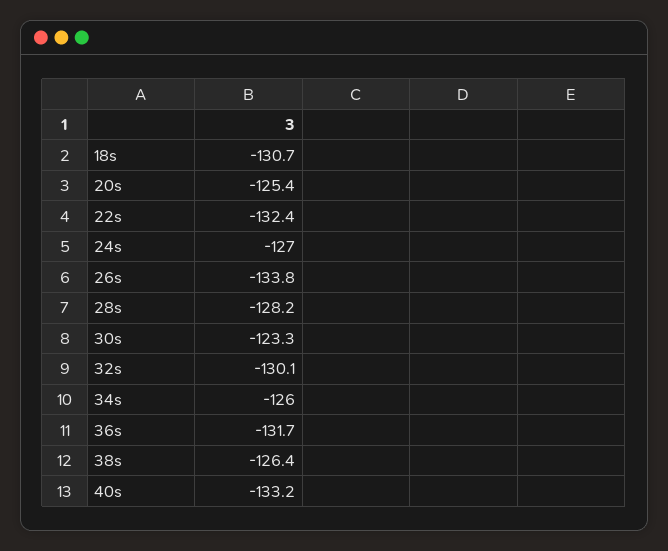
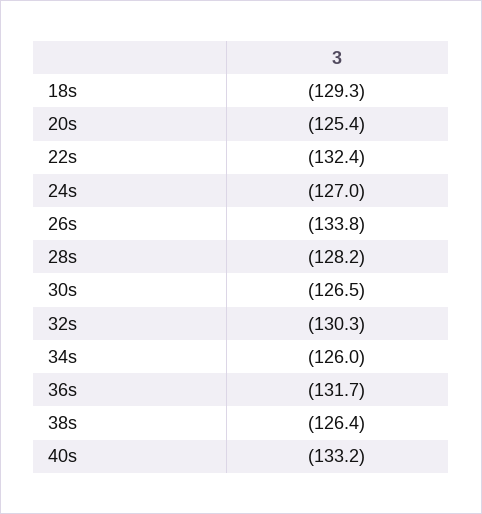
18s: -130.7 -> -129.3
30s: -123.3 -> -126.5
32s: -130.1 -> -130.3

